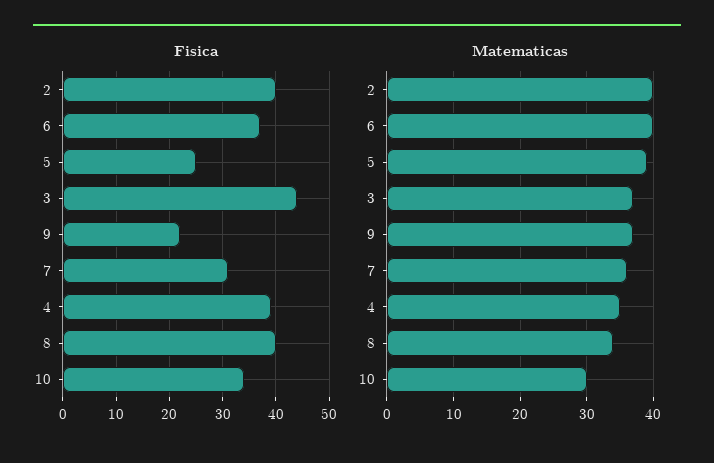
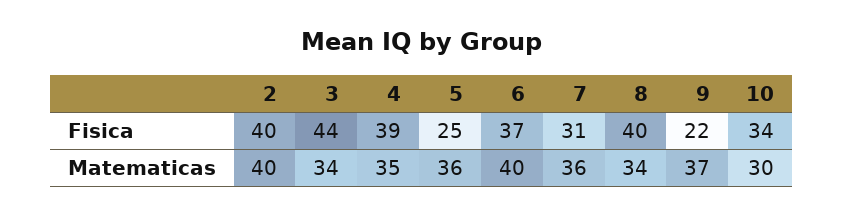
Matematicas, 5: 39 -> 36
Matematicas, 3: 37 -> 34

